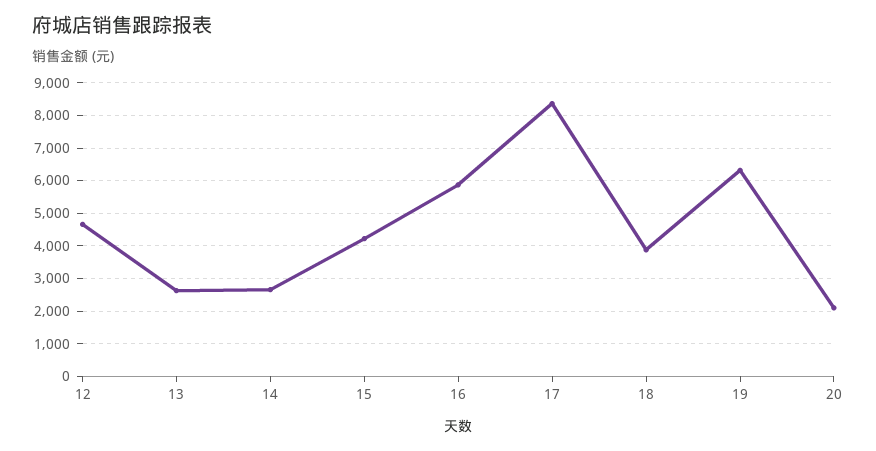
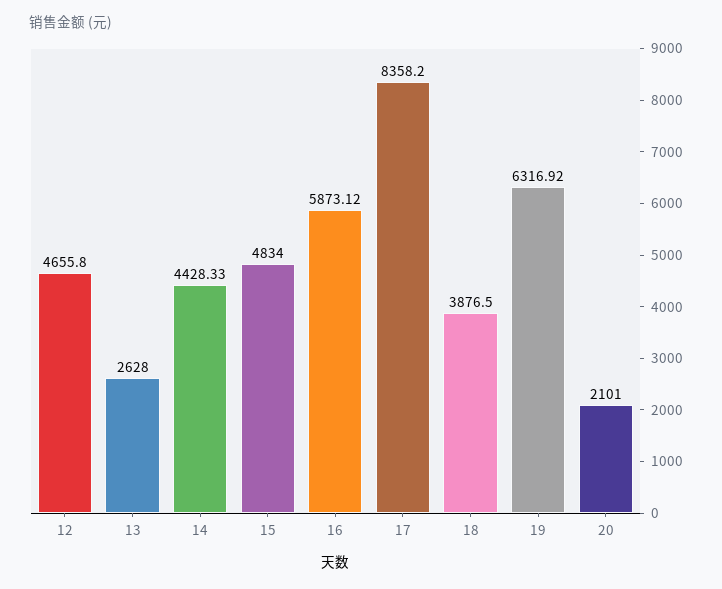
14: 2600 -> 4428.33
15: 4200 -> 4834

